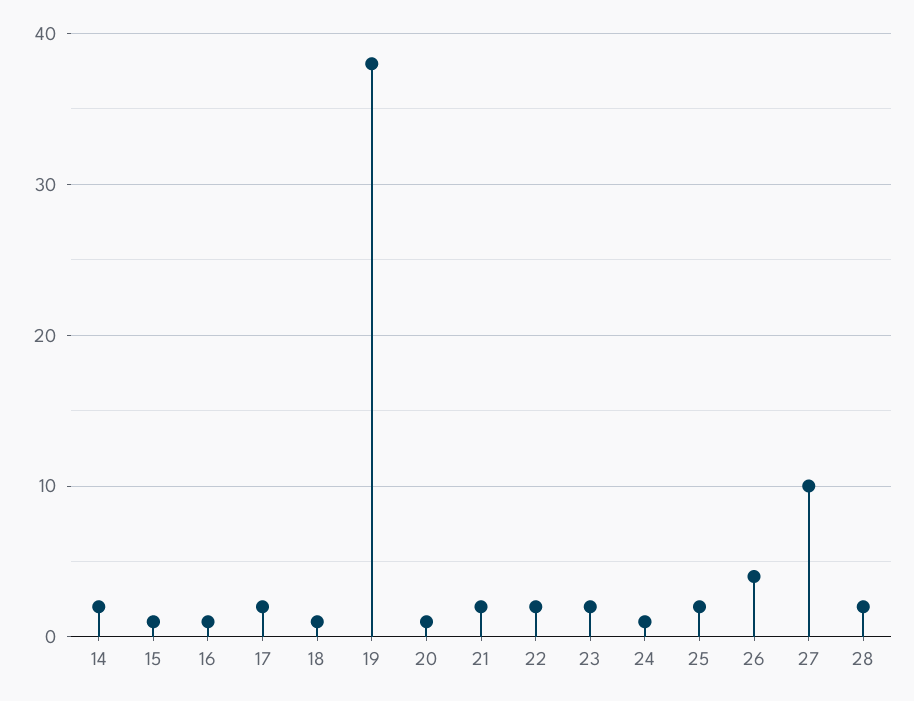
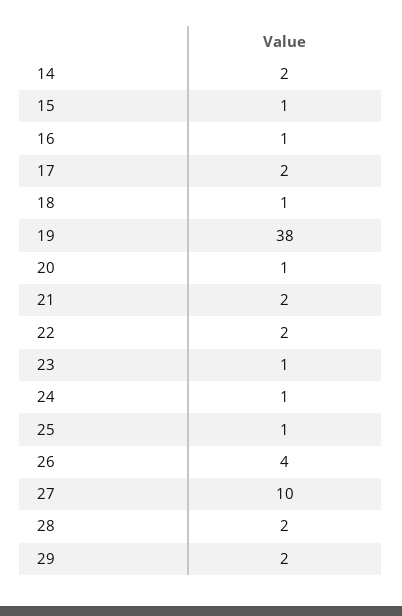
23: 2 -> 1
25: 2 -> 1
29: none -> 2

